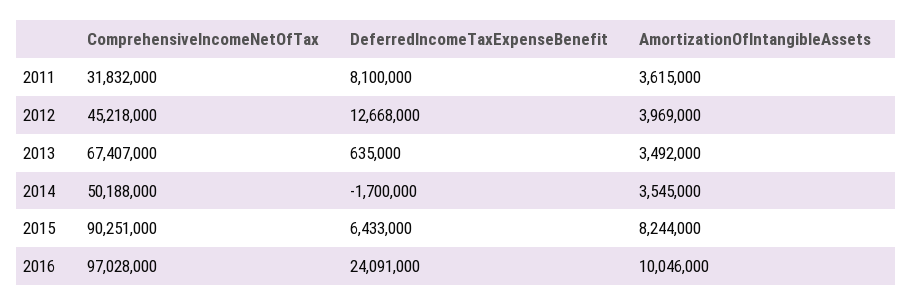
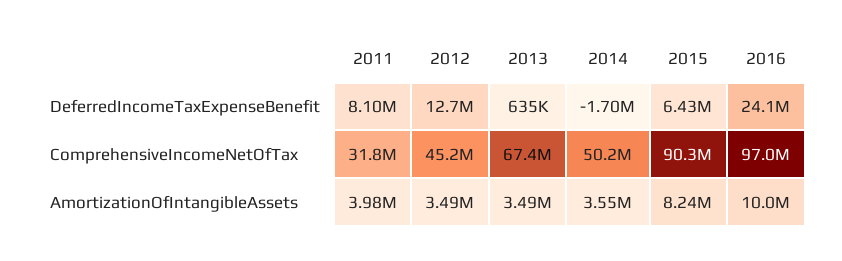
AmortizationOfIntangibleAssets, 2011: 3615000 -> 3980000
AmortizationOfIntangibleAssets, 2012: 3969000 -> 3490000

